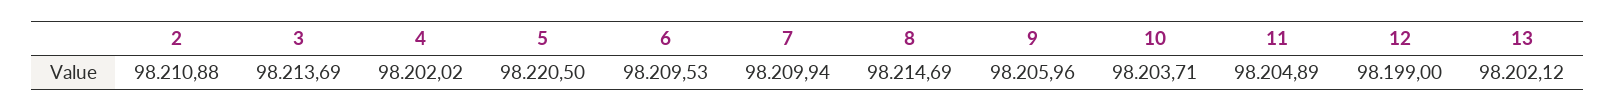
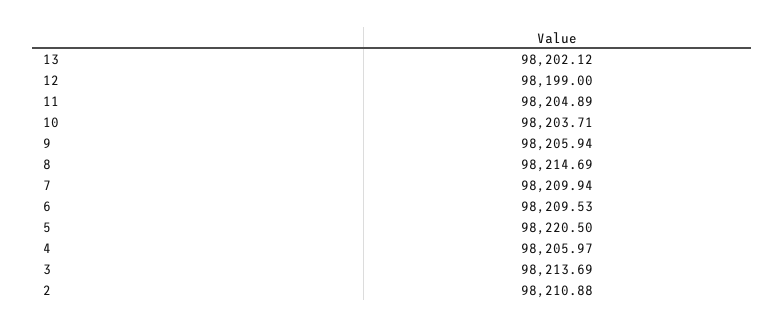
4: 98202.02 -> 98205.97
9: 98205.96 -> 98205.94

